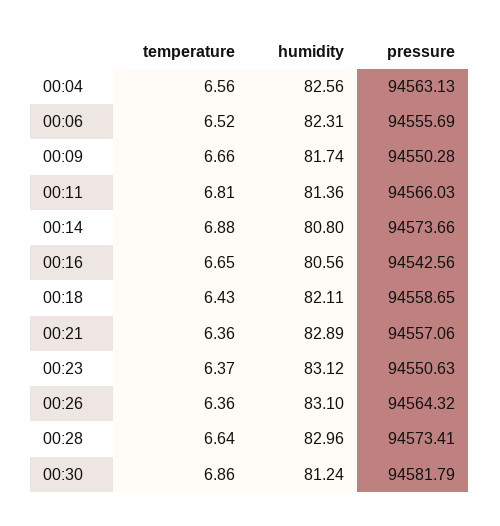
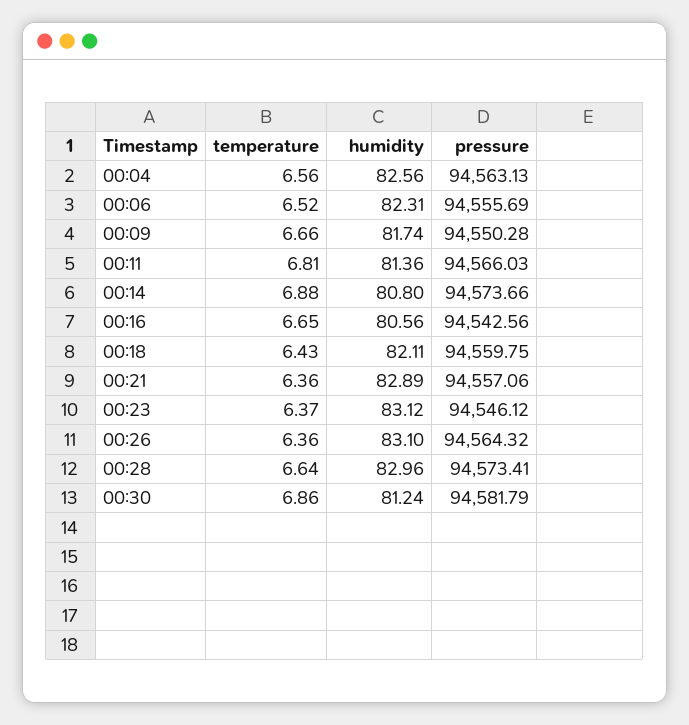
pressure, 00:18: 94558.65 -> 94559.75
pressure, 00:23: 94550.63 -> 94546.12

